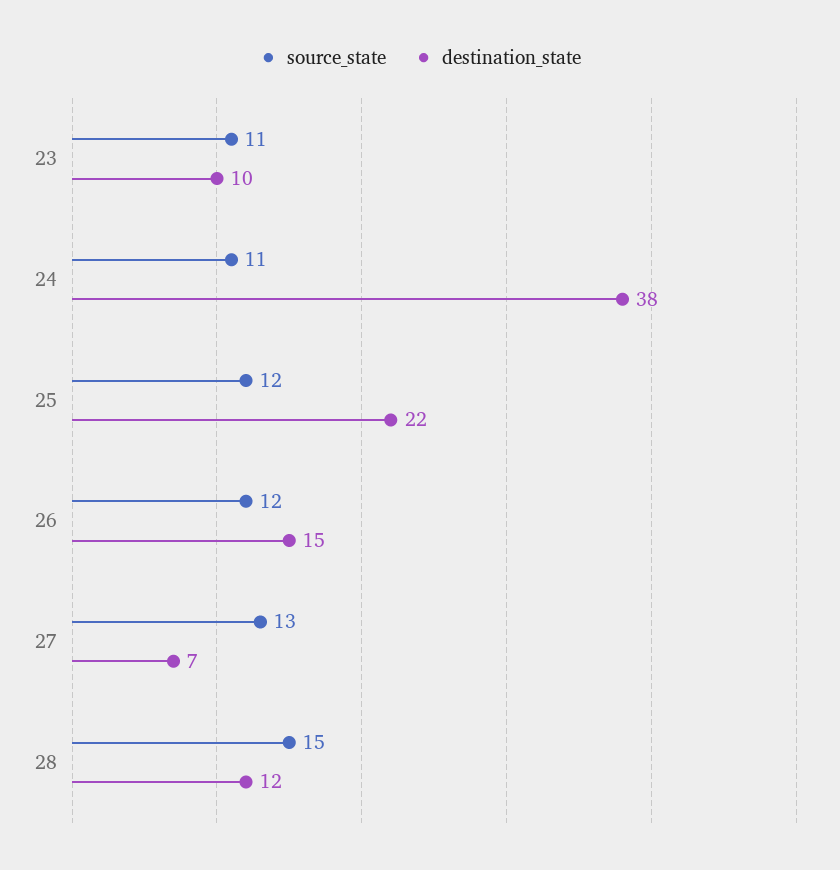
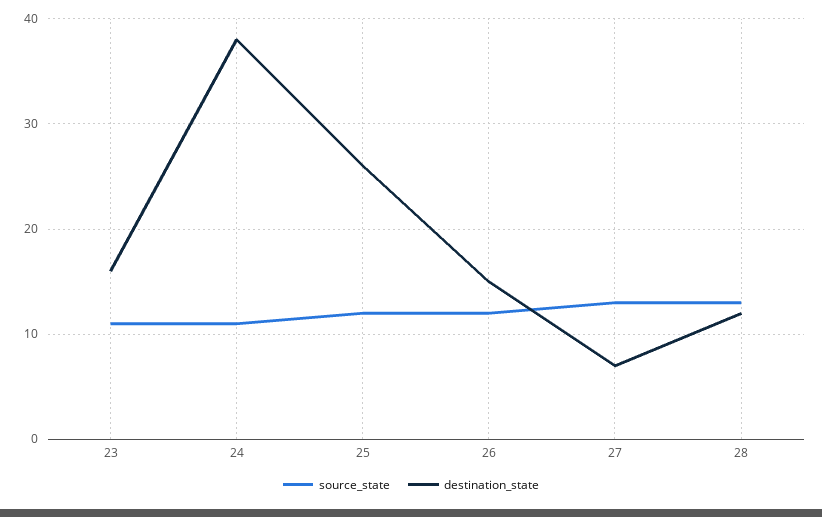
destination_state, 23: 10 -> 16
destination_state, 25: 22 -> 26
source_state, 28: 15 -> 13

